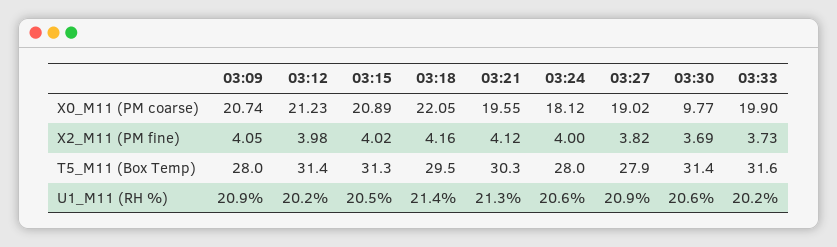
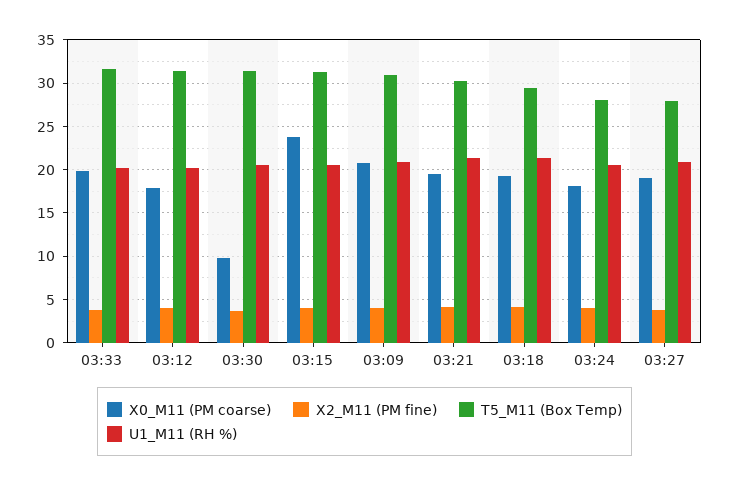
X0_M11 (PM coarse), 03:12: 21.23 -> 18
X0_M11 (PM coarse), 03:15: 20.89 -> 24
X0_M11 (PM coarse), 03:18: 22.05 -> 19
T5_M11 (Box Temp), 03:09: 28 -> 31

